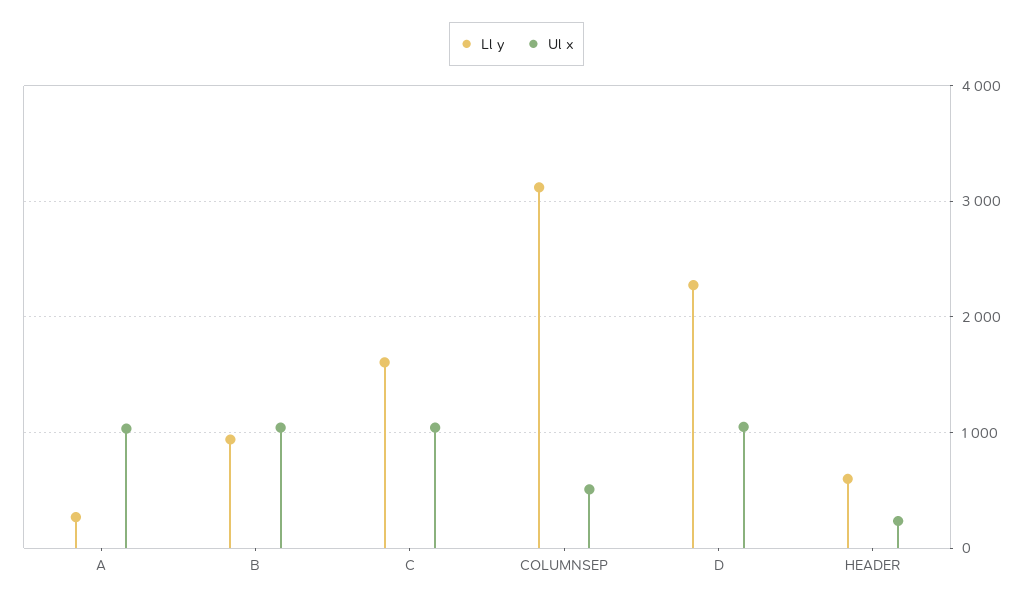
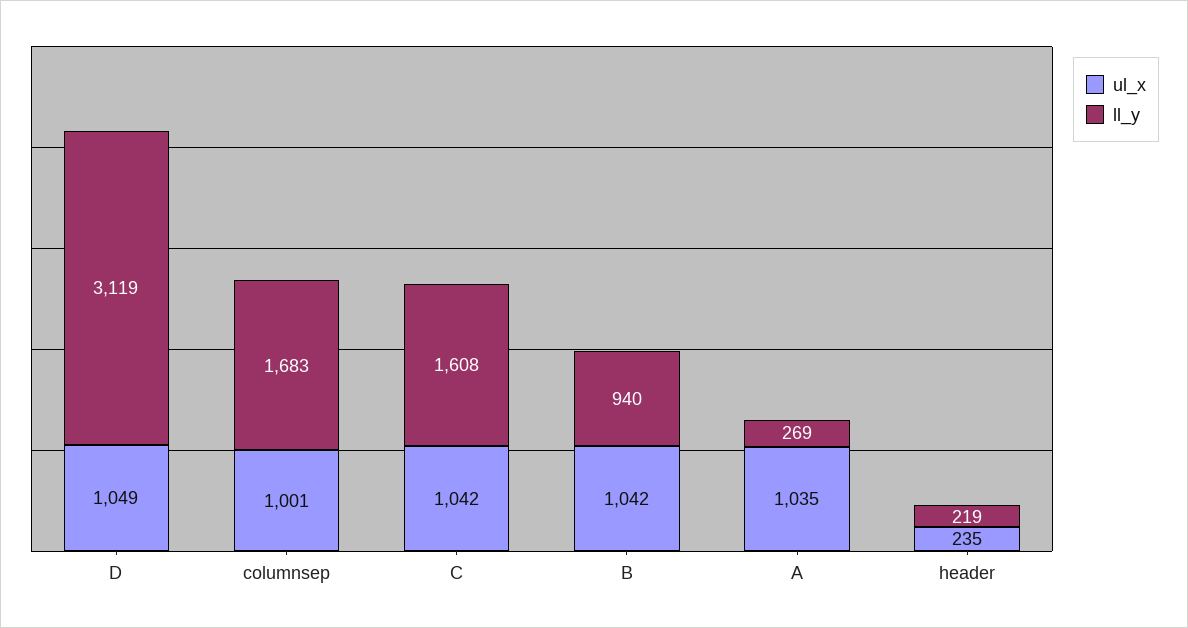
Ll y, COLUMNSEP: 3100 -> 1683
Ul x, COLUMNSEP: 500 -> 1001
Ll y, D: 2300 -> 3119
Ll y, HEADER: 600 -> 219

